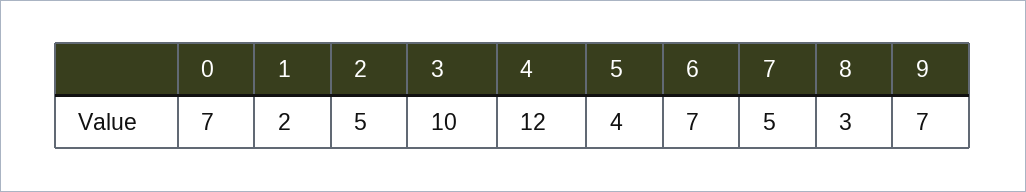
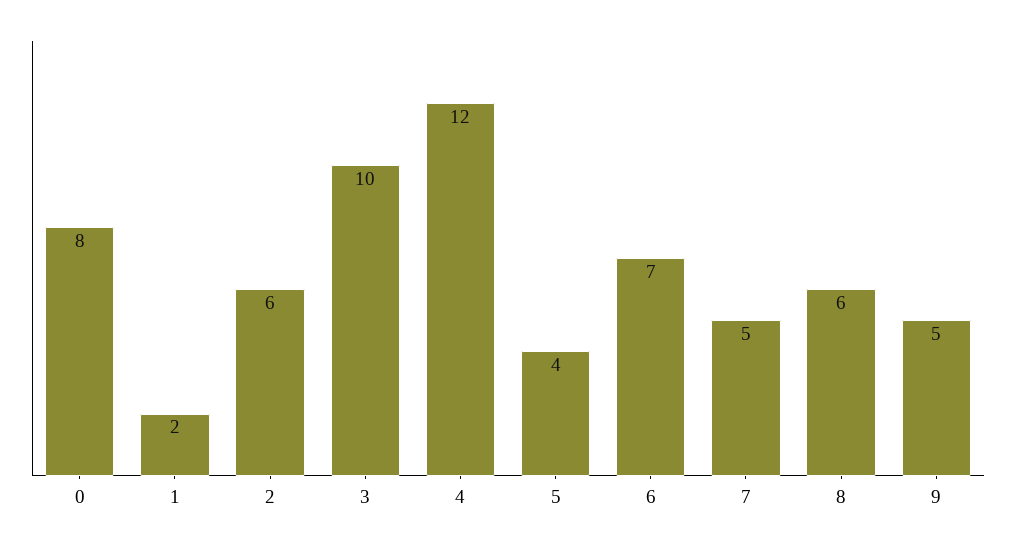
0: 7 -> 8
2: 5 -> 6
8: 3 -> 6
9: 7 -> 5

